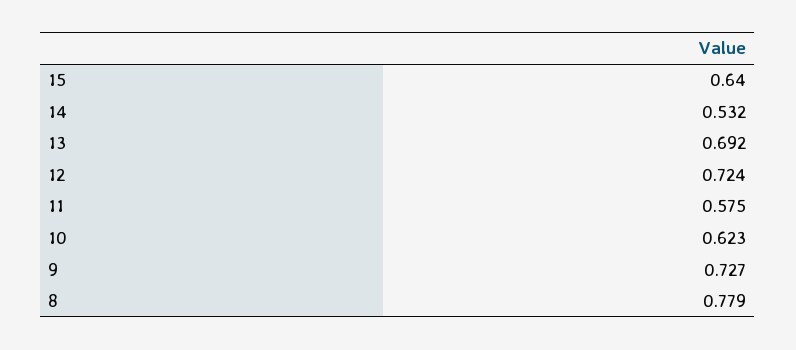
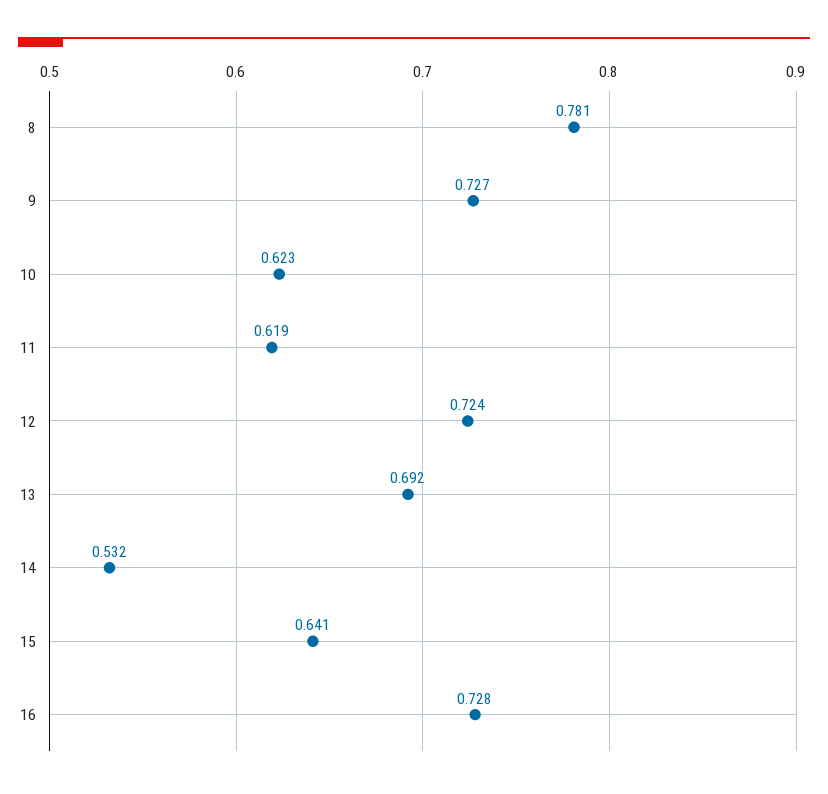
15: 0.64 -> 0.641
11: 0.575 -> 0.619
8: 0.779 -> 0.781
16: none -> 0.728

